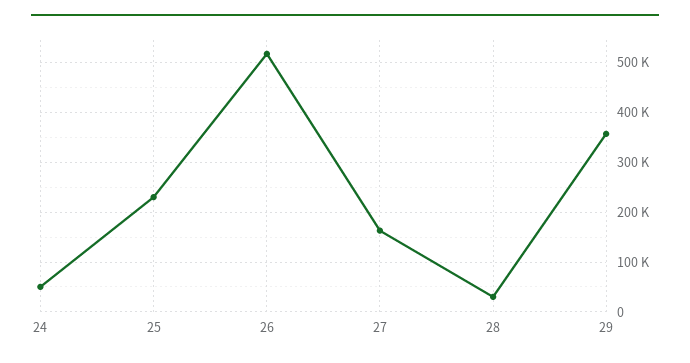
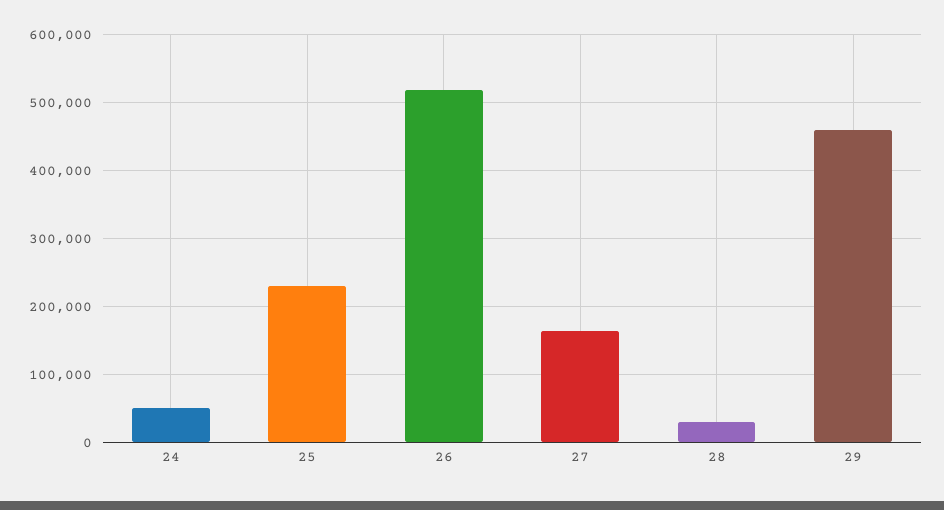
29: 360000 -> 460000

